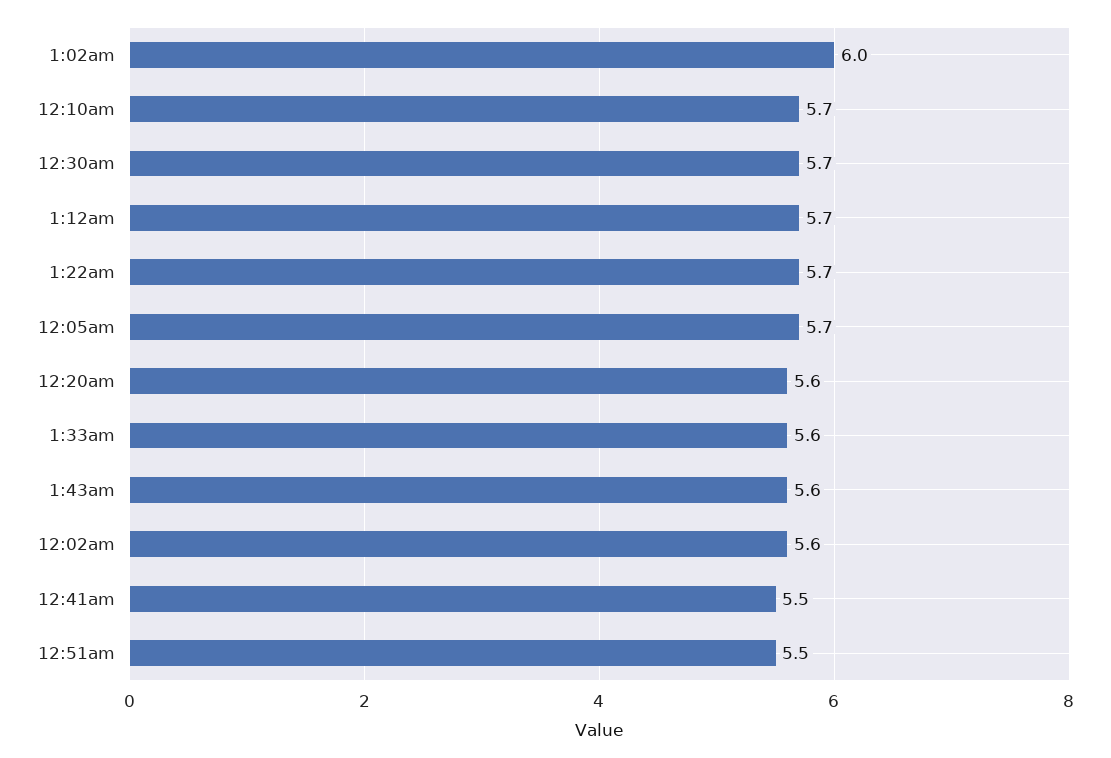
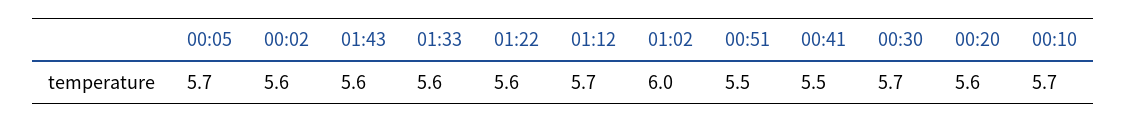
1:22am: 5.7 -> 5.6

